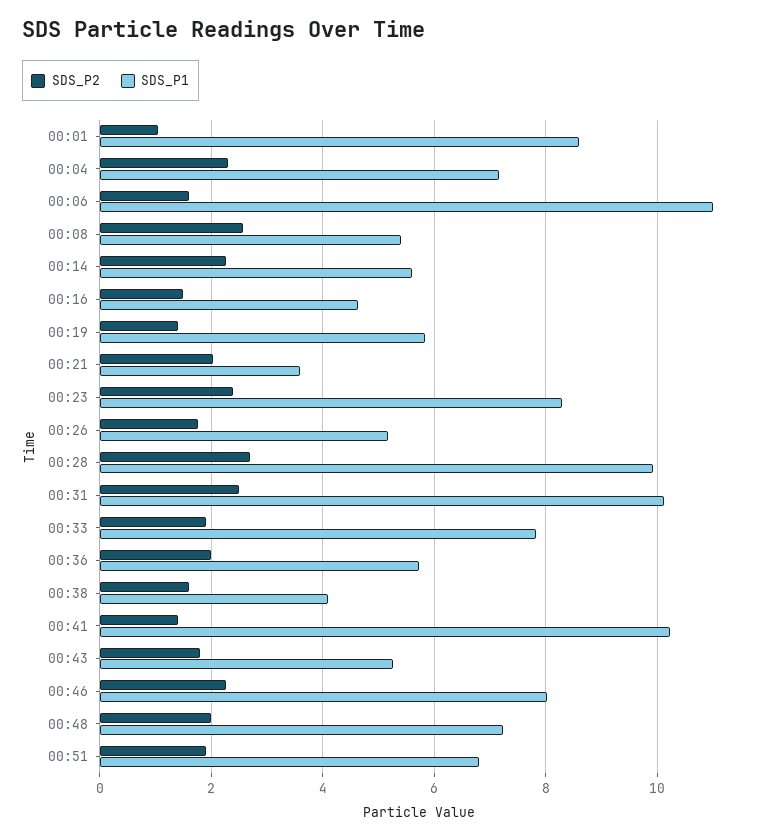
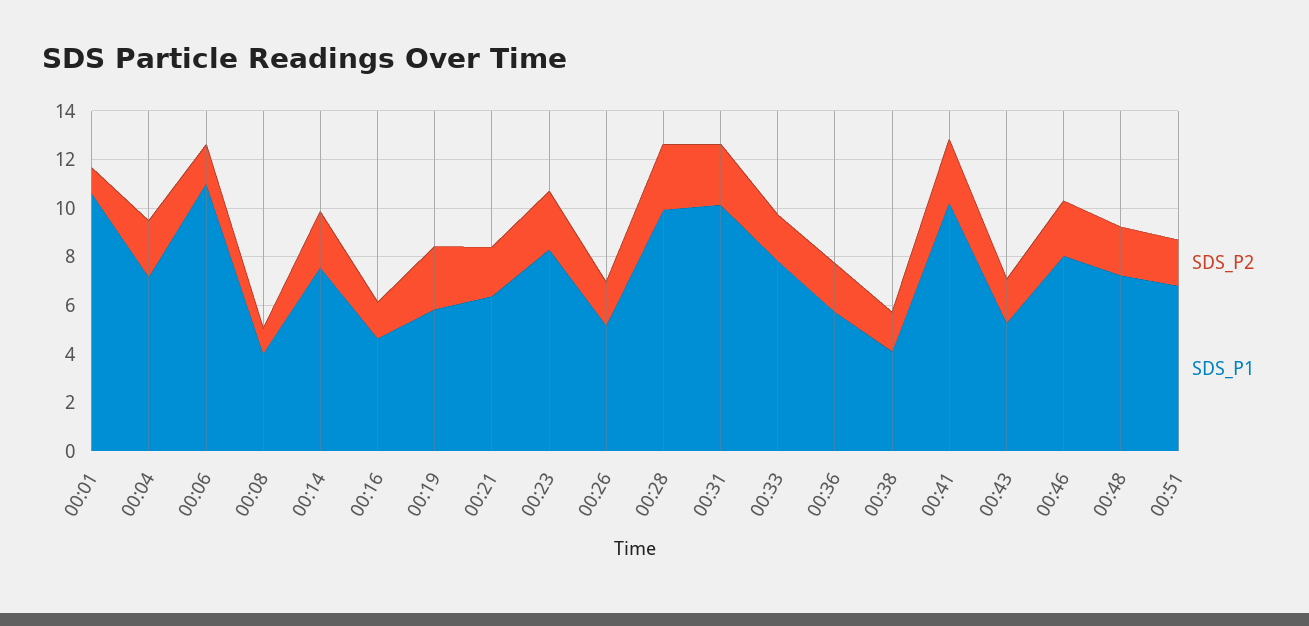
SDS_P1, 00:01: 8.6 -> 10.5
SDS_P2, 00:08: 2.6 -> 1
SDS_P1, 00:08: 5.4 -> 4
SDS_P1, 00:14: 5.6 -> 7.5
SDS_P2, 00:19: 1.4 -> 2.5
SDS_P1, 00:21: 3.6 -> 6.5
SDS_P2, 00:41: 1.4 -> 2.5

